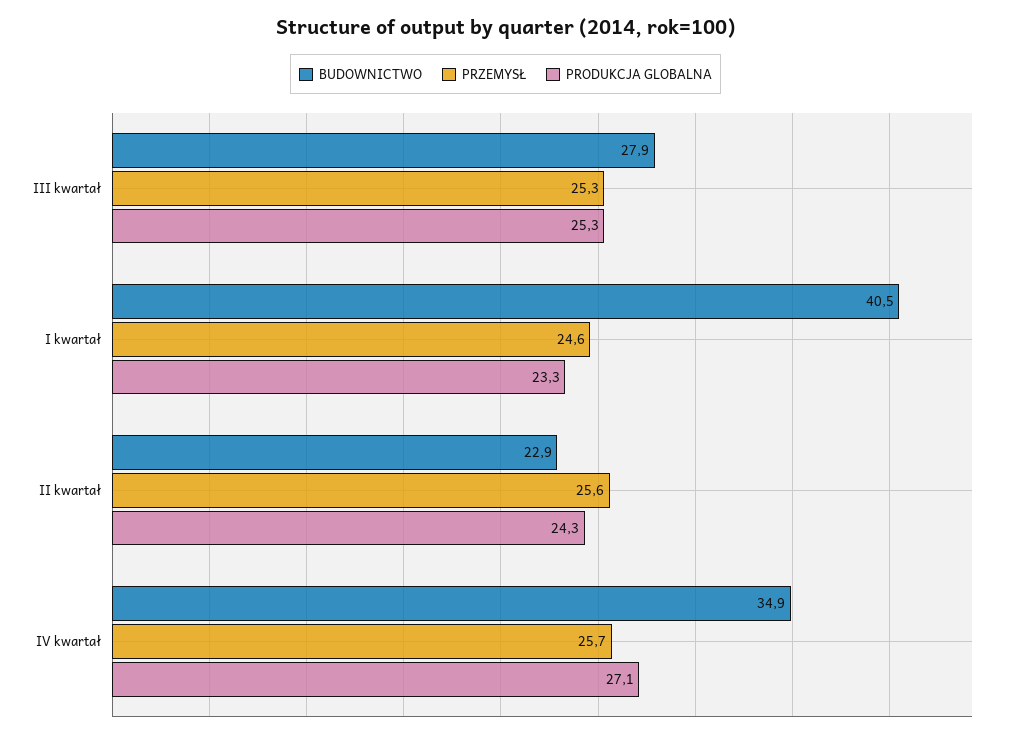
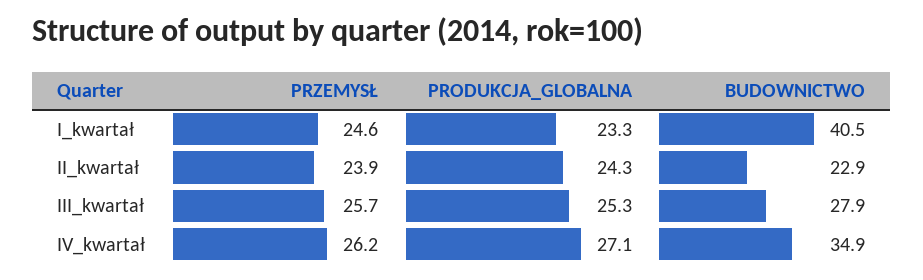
PRZEMYSŁ, III kwartał: 25.3 -> 25.7
PRZEMYSŁ, II kwartał: 25.6 -> 23.9
PRZEMYSŁ, IV kwartał: 25.7 -> 26.2

